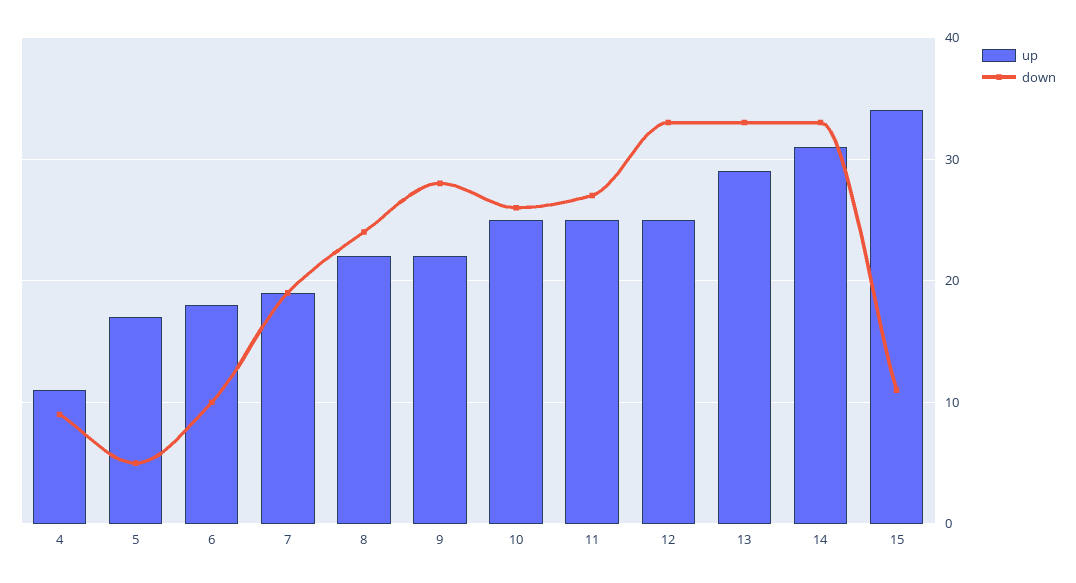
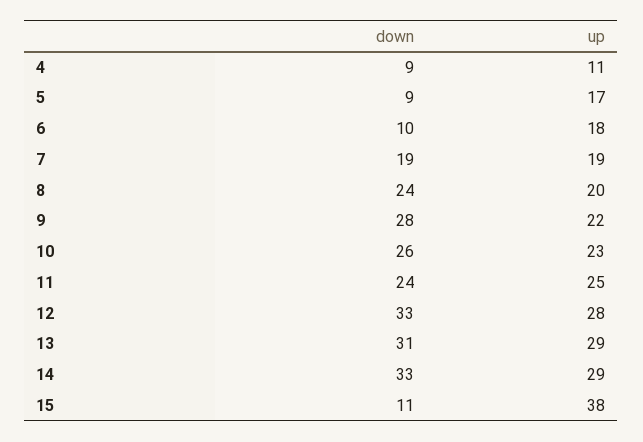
down, 5: 5 -> 9
up, 8: 22 -> 20
up, 10: 25 -> 23
down, 11: 27 -> 24
up, 12: 25 -> 28
down, 13: 33 -> 31
up, 14: 31 -> 29
up, 15: 34 -> 38

